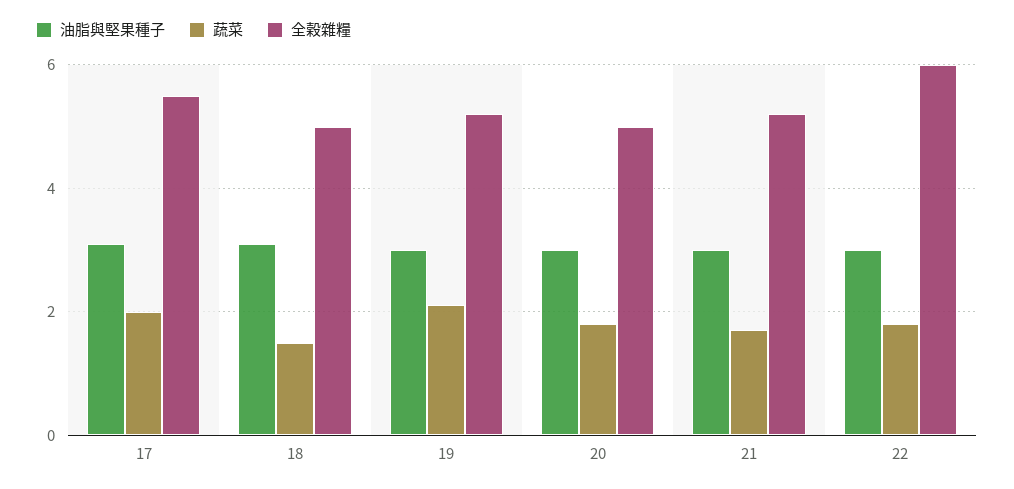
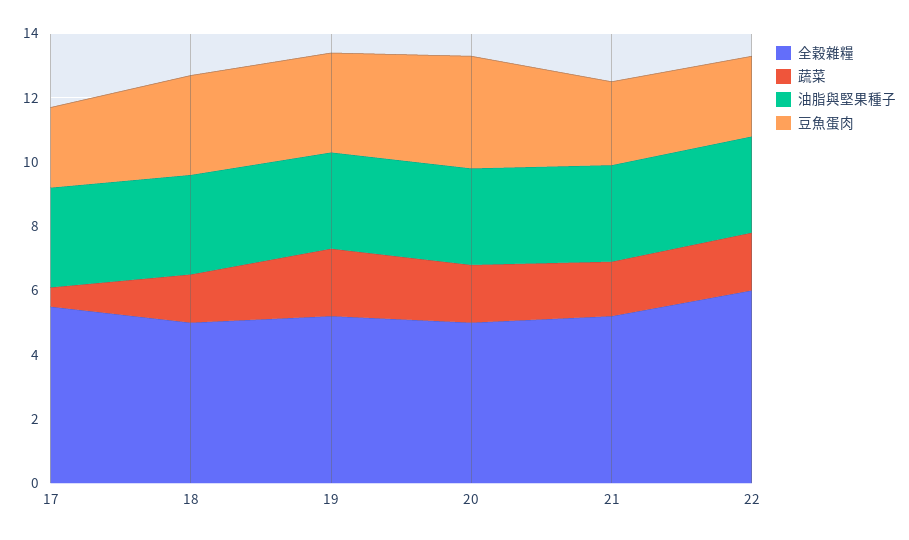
蔬菜, 17: 2 -> 0.5
豆魚蛋肉, 17: none -> 2.5
豆魚蛋肉, 18: none -> 3
豆魚蛋肉, 19: none -> 3
豆魚蛋肉, 20: none -> 3.5
豆魚蛋肉, 21: none -> 2.5
豆魚蛋肉, 22: none -> 2.5

